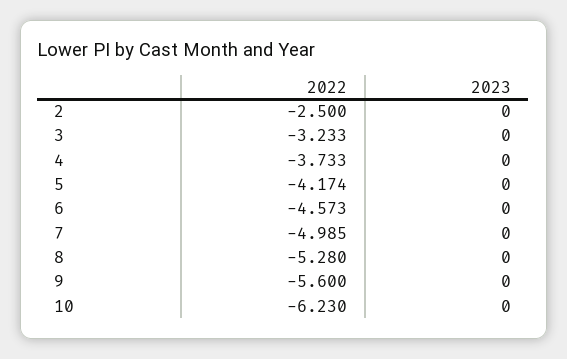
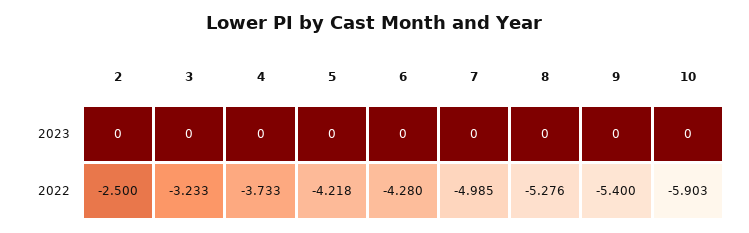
2022, 5: -4.174 -> -4.218
2022, 6: -4.573 -> -4.28
2022, 8: -5.28 -> -5.276
2022, 9: -5.6 -> -5.4
2022, 10: -6.23 -> -5.903

